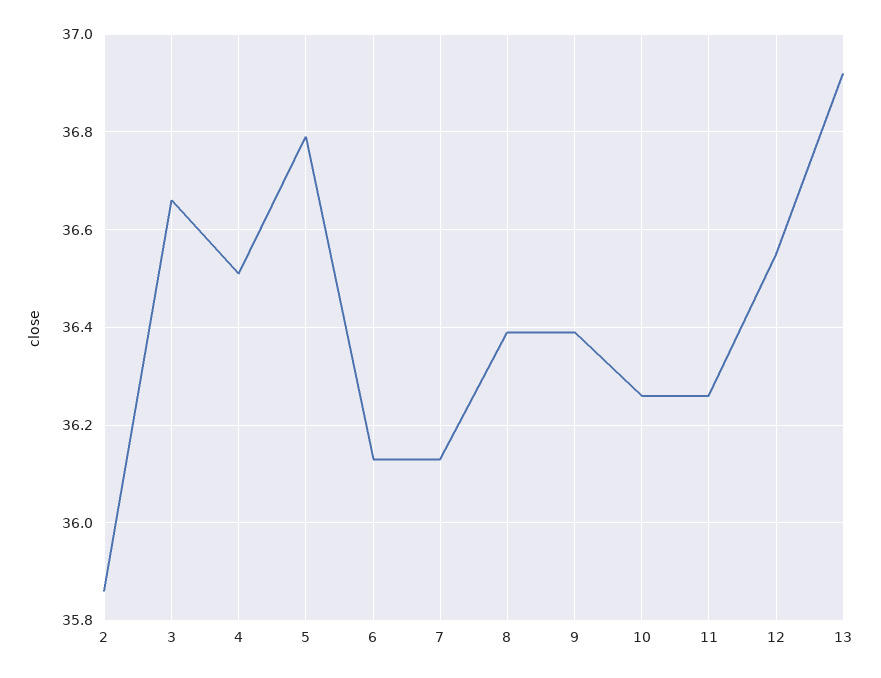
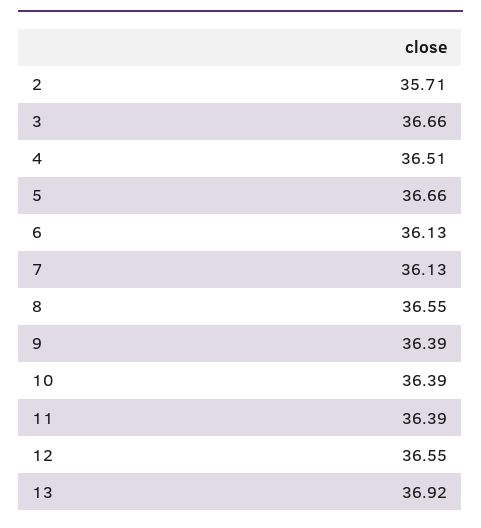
2: 35.85 -> 35.71
5: 36.8 -> 36.66
8: 36.4 -> 36.55
10: 36.25 -> 36.39
11: 36.25 -> 36.39

